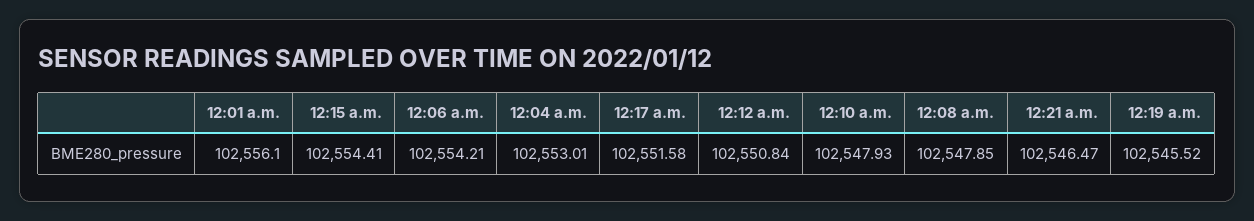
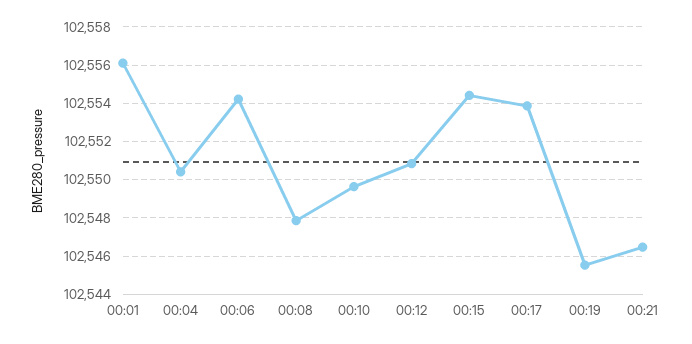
12:04 a.m.: 102553.01 -> 102550.5
12:17 a.m.: 102551.58 -> 102554
12:10 a.m.: 102547.93 -> 102549.5

